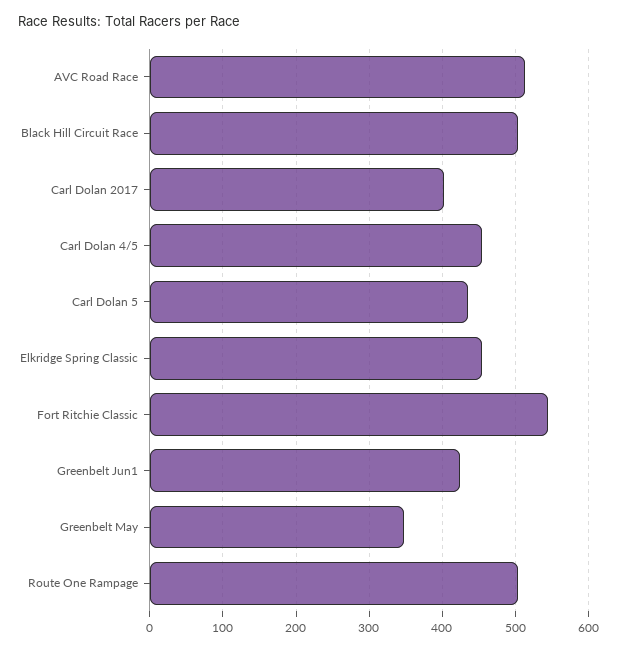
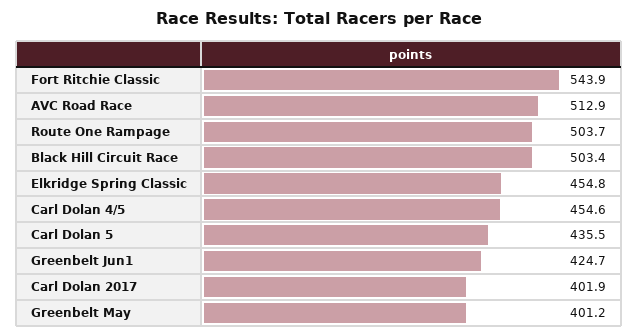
Greenbelt May: 350 -> 401.2

